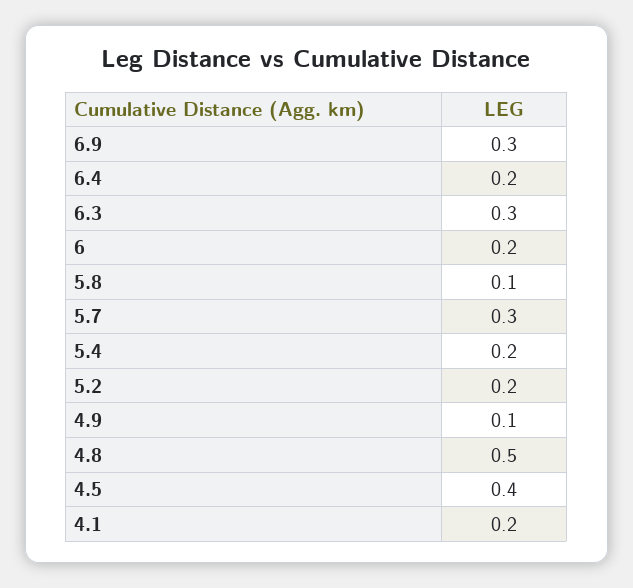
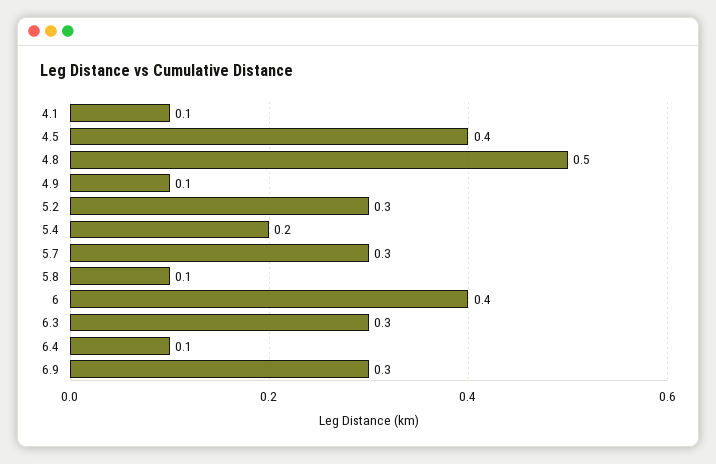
6.4: 0.2 -> 0.1
6: 0.2 -> 0.4
5.2: 0.2 -> 0.3
4.1: 0.2 -> 0.1

